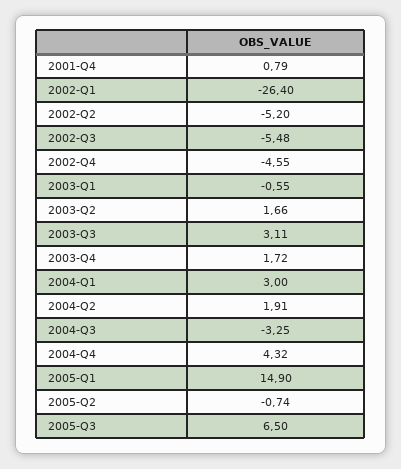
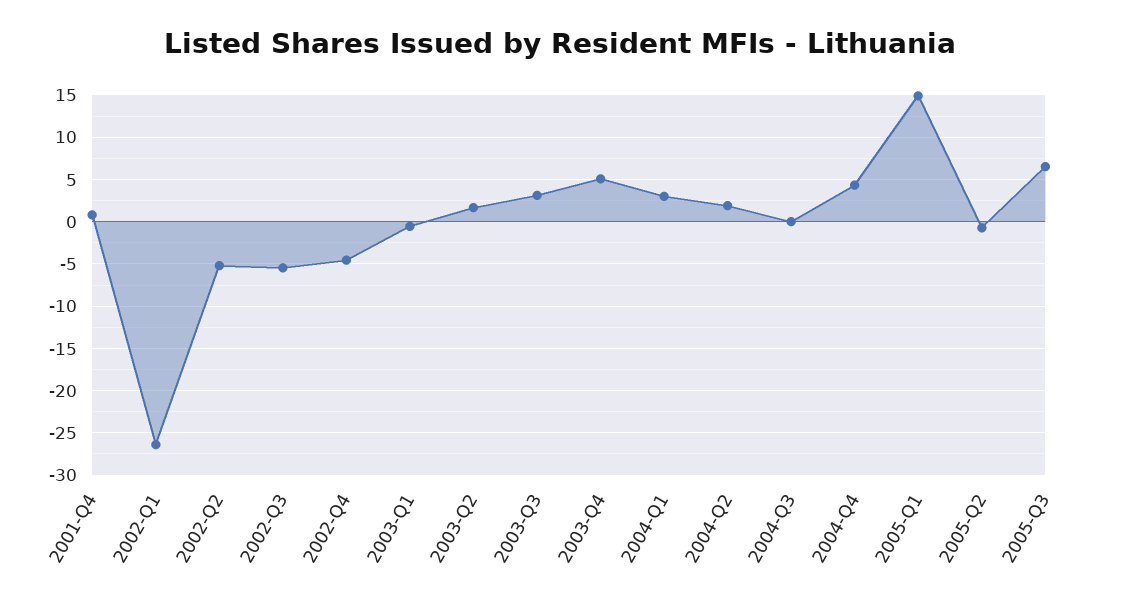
2003-Q4: 1.72 -> 5
2004-Q3: -3.25 -> 0

